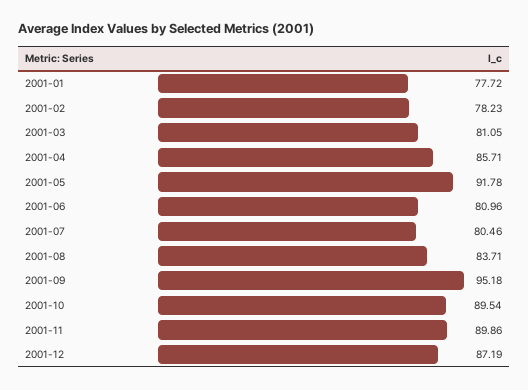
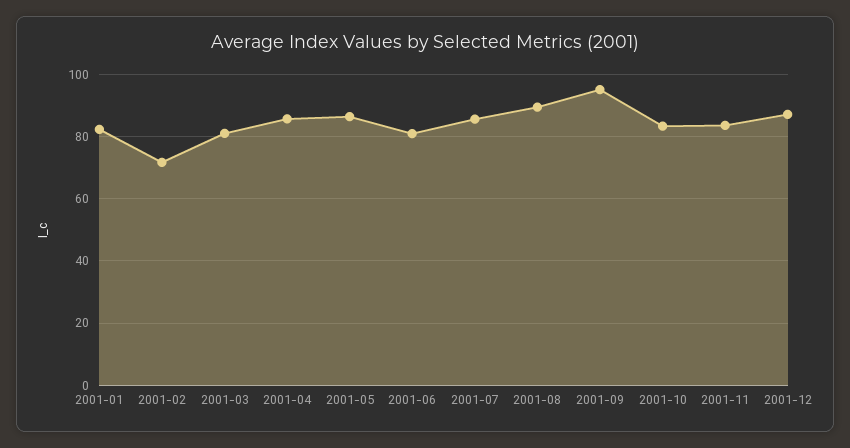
2001-01: 77.72 -> 82
2001-02: 78.23 -> 72
2001-05: 91.78 -> 86
2001-07: 80.46 -> 86
2001-08: 83.71 -> 90
2001-10: 89.54 -> 84
2001-11: 89.86 -> 84

